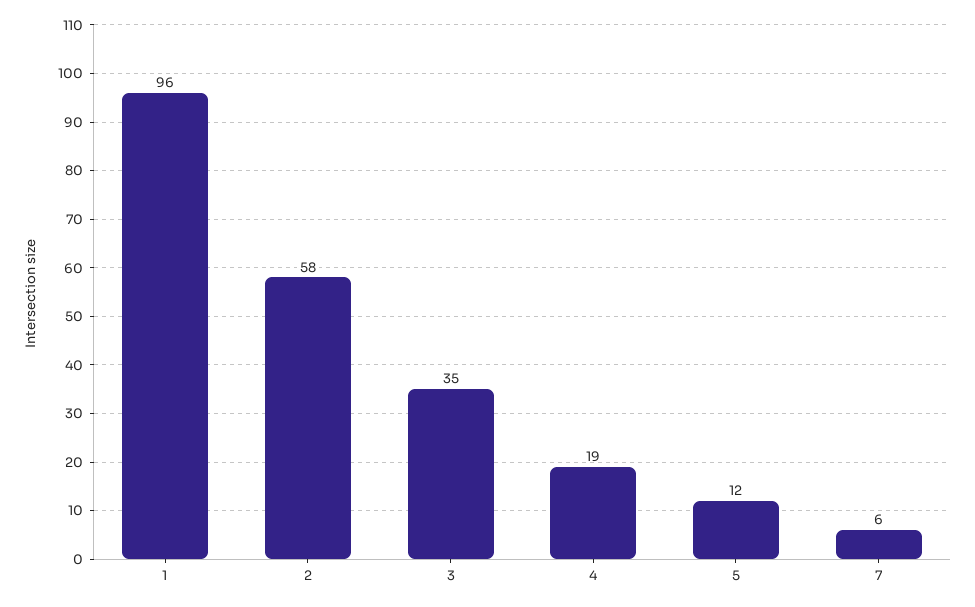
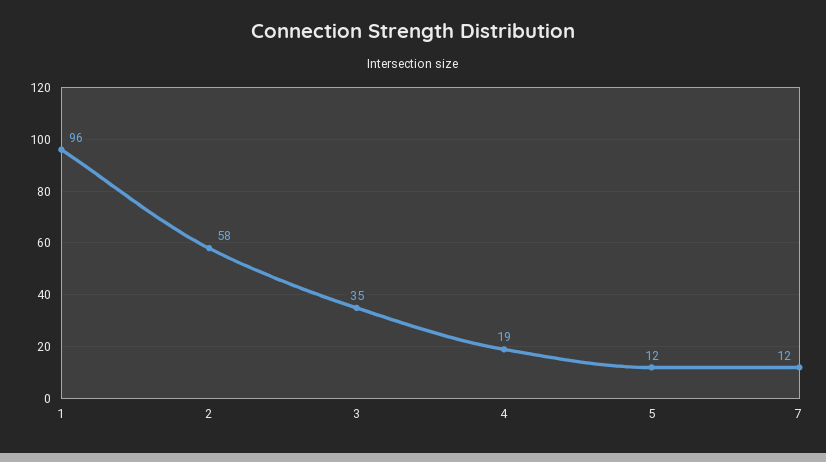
7: 6 -> 12

